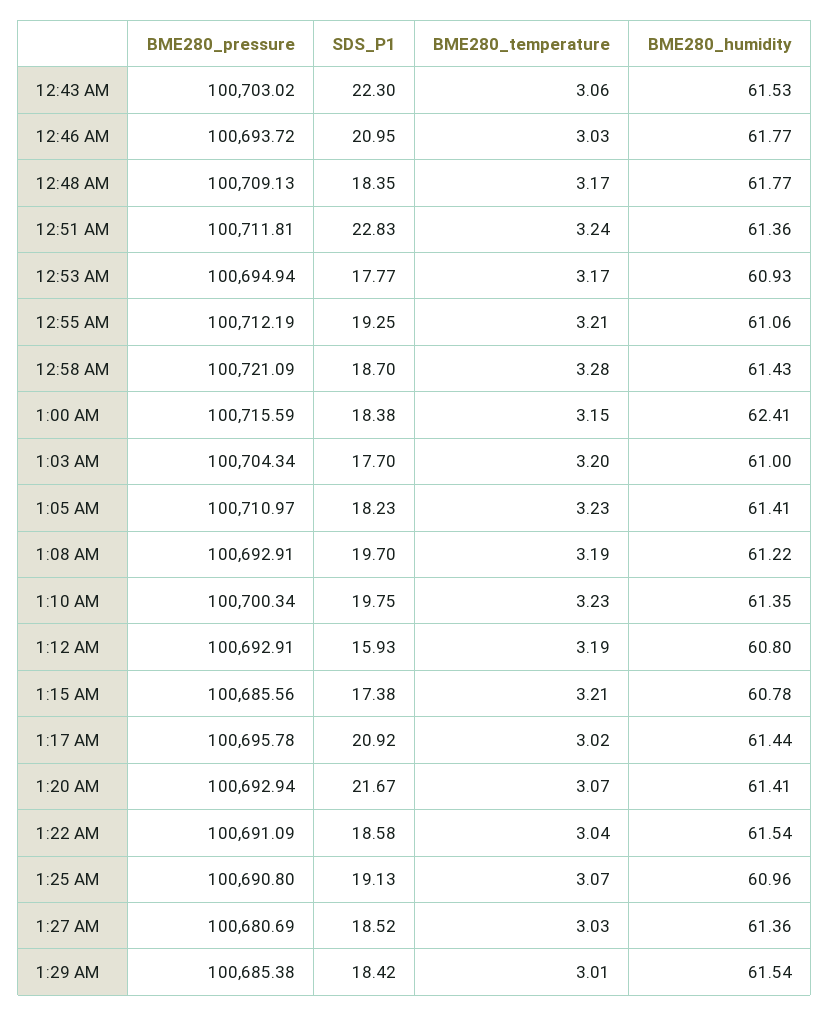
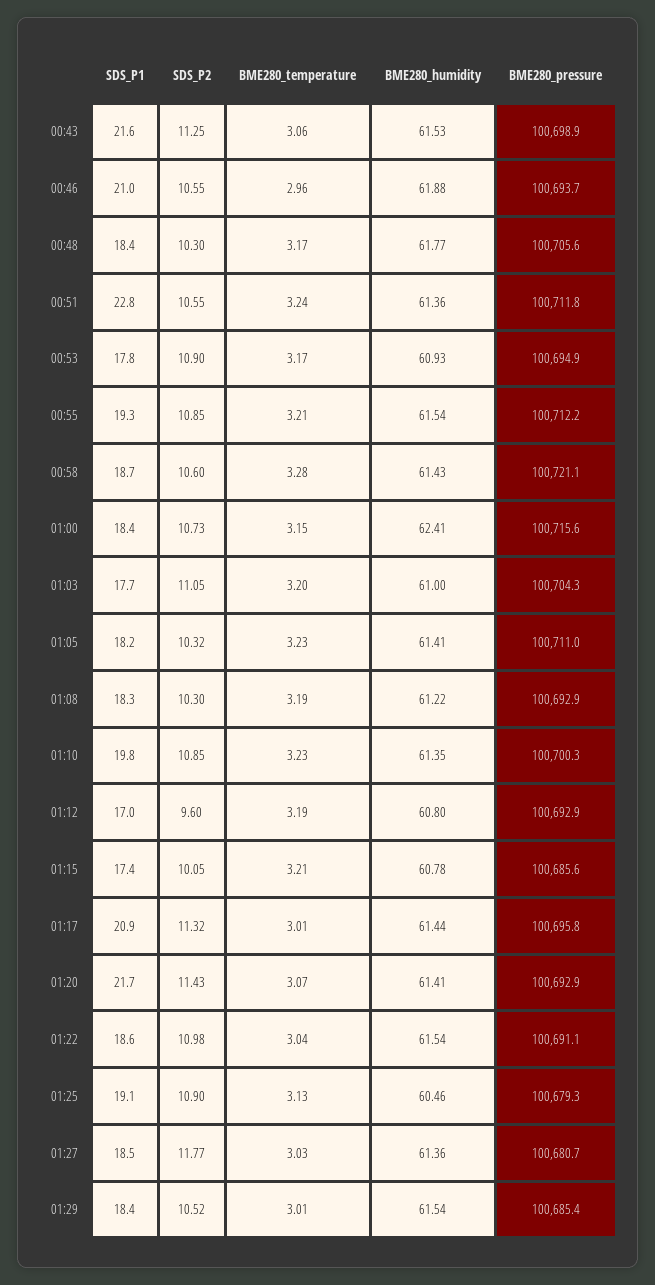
BME280_pressure, 12:43 AM: 100703.02 -> 100698.9
SDS_P1, 12:43 AM: 22.3 -> 21.6
BME280_temperature, 12:46 AM: 3.03 -> 2.96
BME280_humidity, 12:46 AM: 61.77 -> 61.88
BME280_pressure, 12:48 AM: 100709.13 -> 100705.6
BME280_humidity, 12:55 AM: 61.06 -> 61.54
SDS_P1, 1:08 AM: 19.7 -> 18.3
SDS_P1, 1:12 AM: 15.93 -> 17
BME280_temperature, 1:17 AM: 3.02 -> 3.01
BME280_pressure, 1:25 AM: 100690.8 -> 100679.3
BME280_temperature, 1:25 AM: 3.07 -> 3.13
BME280_humidity, 1:25 AM: 60.96 -> 60.46
SDS_P2, 12:43 AM: none -> 11.25
SDS_P2, 12:46 AM: none -> 10.55
SDS_P2, 12:48 AM: none -> 10.3
SDS_P2, 12:51 AM: none -> 10.55
SDS_P2, 12:53 AM: none -> 10.9
SDS_P2, 12:55 AM: none -> 10.85
SDS_P2, 12:58 AM: none -> 10.6
SDS_P2, 1:00 AM: none -> 10.73
SDS_P2, 1:03 AM: none -> 11.05
SDS_P2, 1:05 AM: none -> 10.32
SDS_P2, 1:08 AM: none -> 10.3
SDS_P2, 1:10 AM: none -> 10.85
SDS_P2, 1:12 AM: none -> 9.6
SDS_P2, 1:15 AM: none -> 10.05
SDS_P2, 1:17 AM: none -> 11.32
SDS_P2, 1:20 AM: none -> 11.43
SDS_P2, 1:22 AM: none -> 10.98
SDS_P2, 1:25 AM: none -> 10.9
SDS_P2, 1:27 AM: none -> 11.77
SDS_P2, 1:29 AM: none -> 10.52

